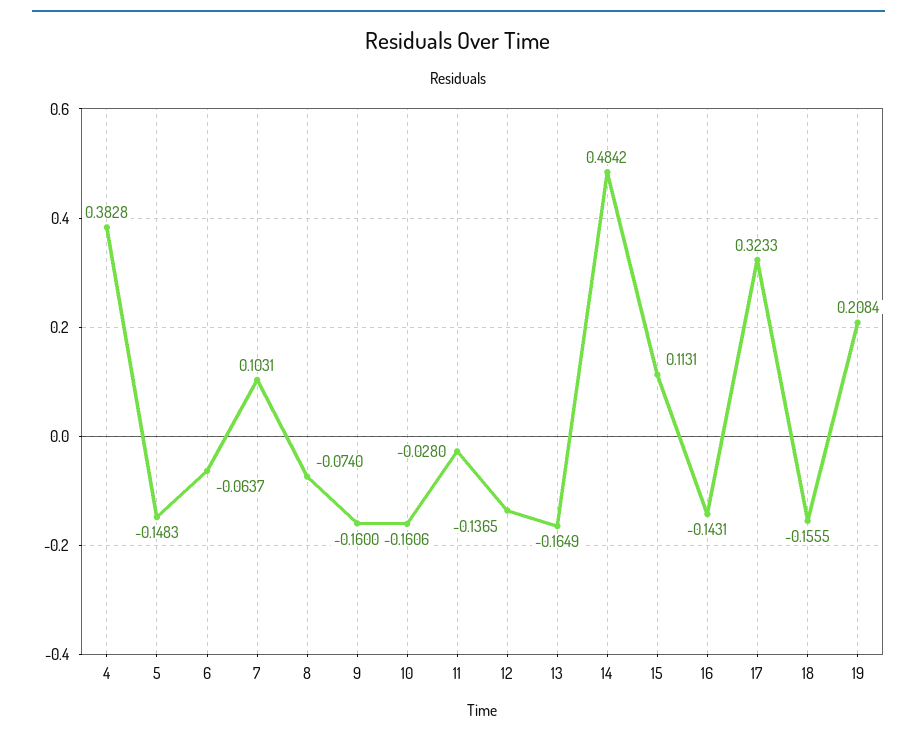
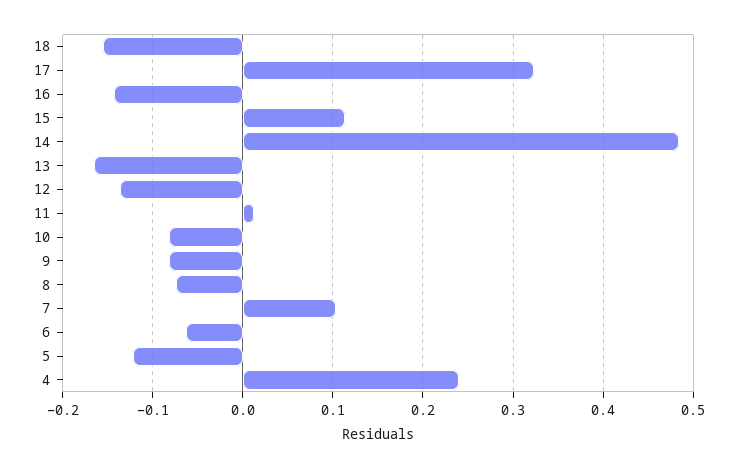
4: 0.3828 -> 0.24
5: -0.1483 -> -0.12
9: -0.16 -> -0.08
10: -0.1606 -> -0.08
11: -0.028 -> 0.01
19: 0.2084 -> none

